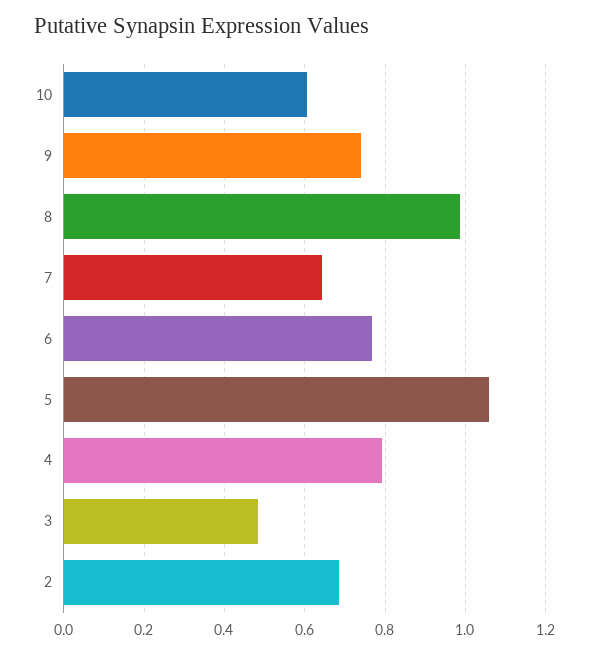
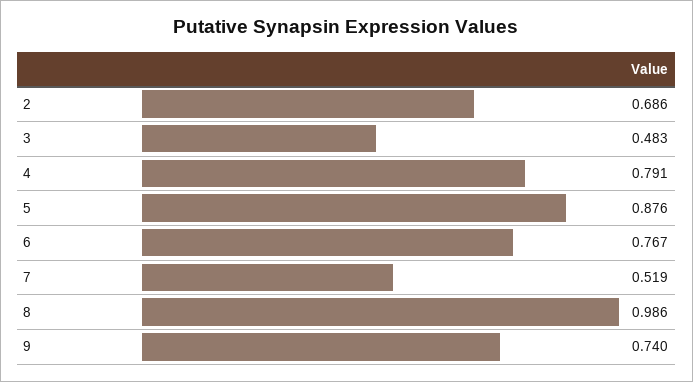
10: 0.6 -> none
7: 0.64 -> 0.519
5: 1.06 -> 0.876

